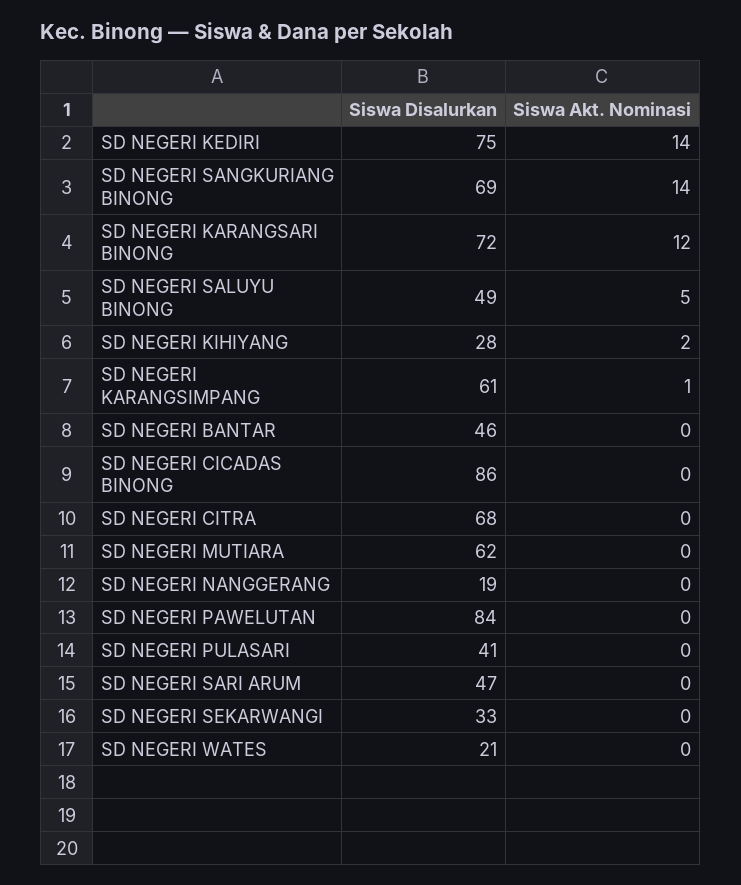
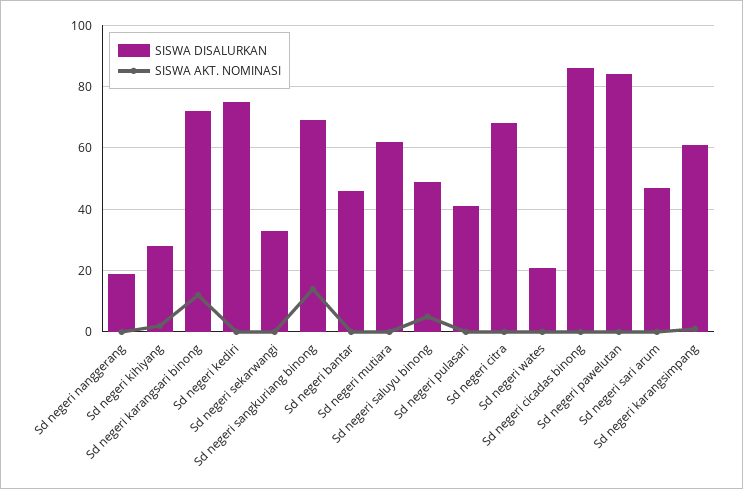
Siswa Akt. Nominasi, SD NEGERI KEDIRI: 14 -> 0

